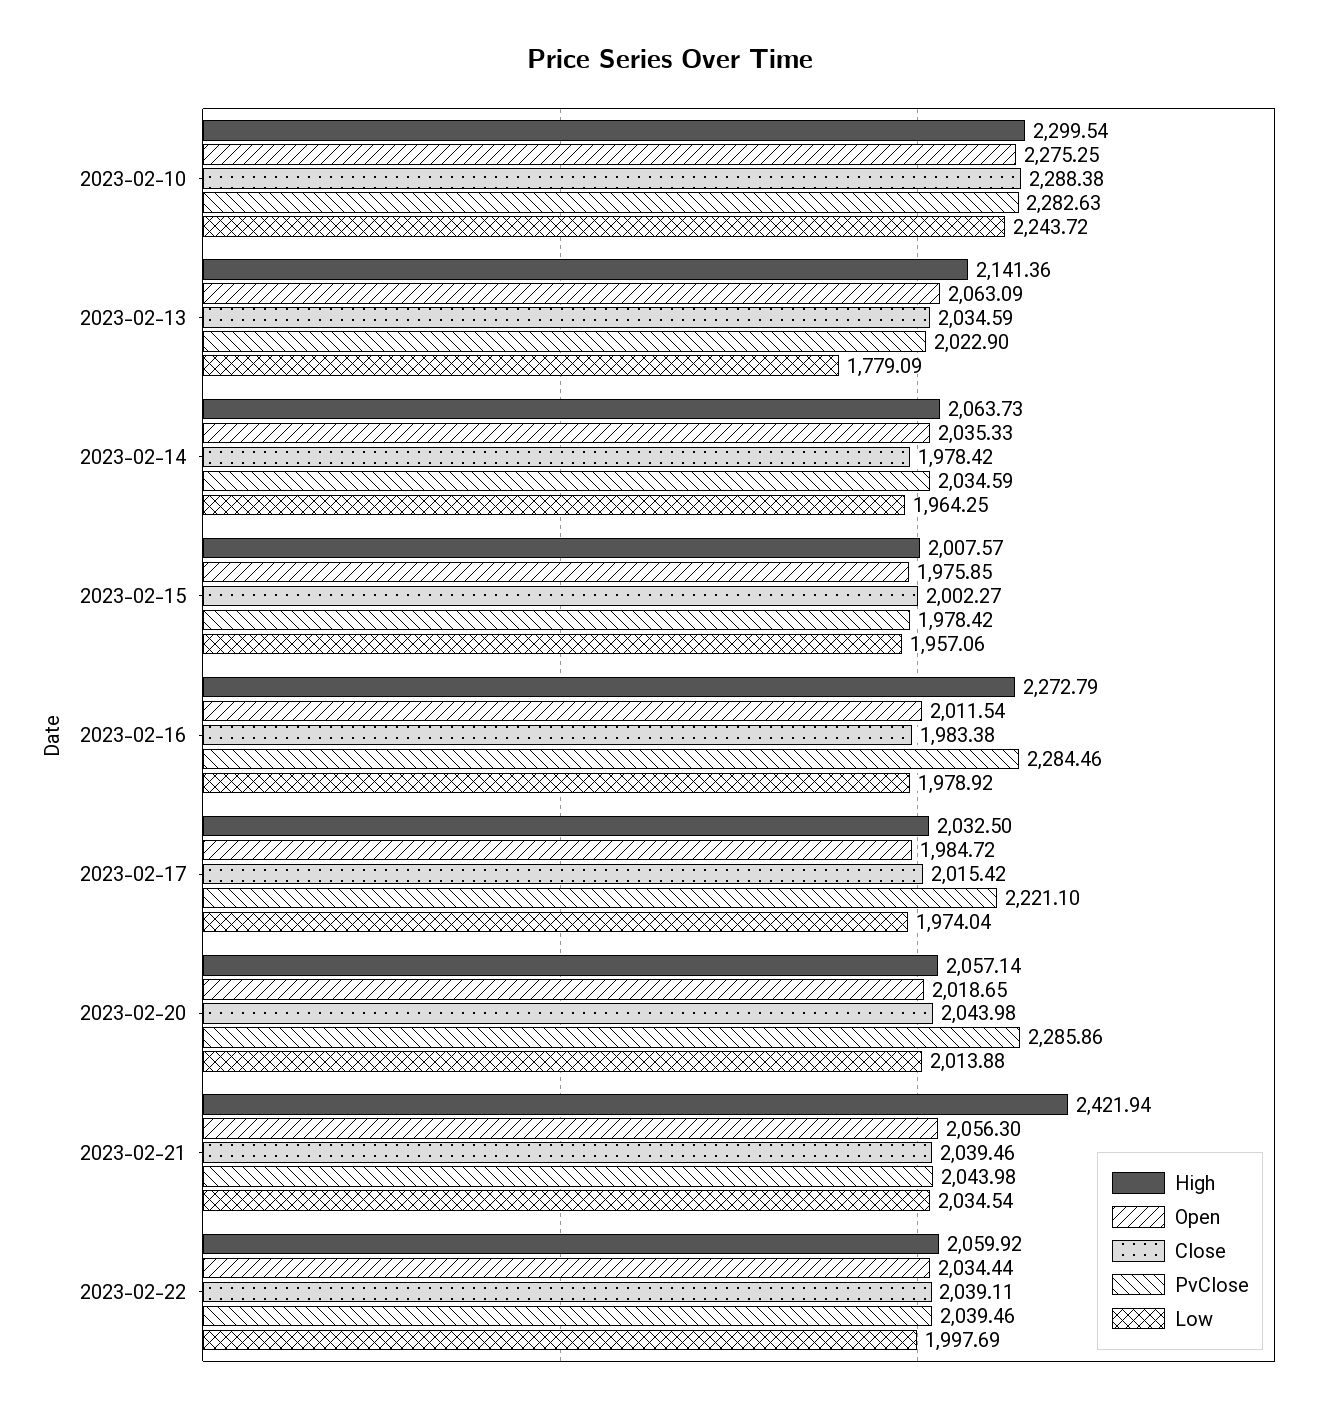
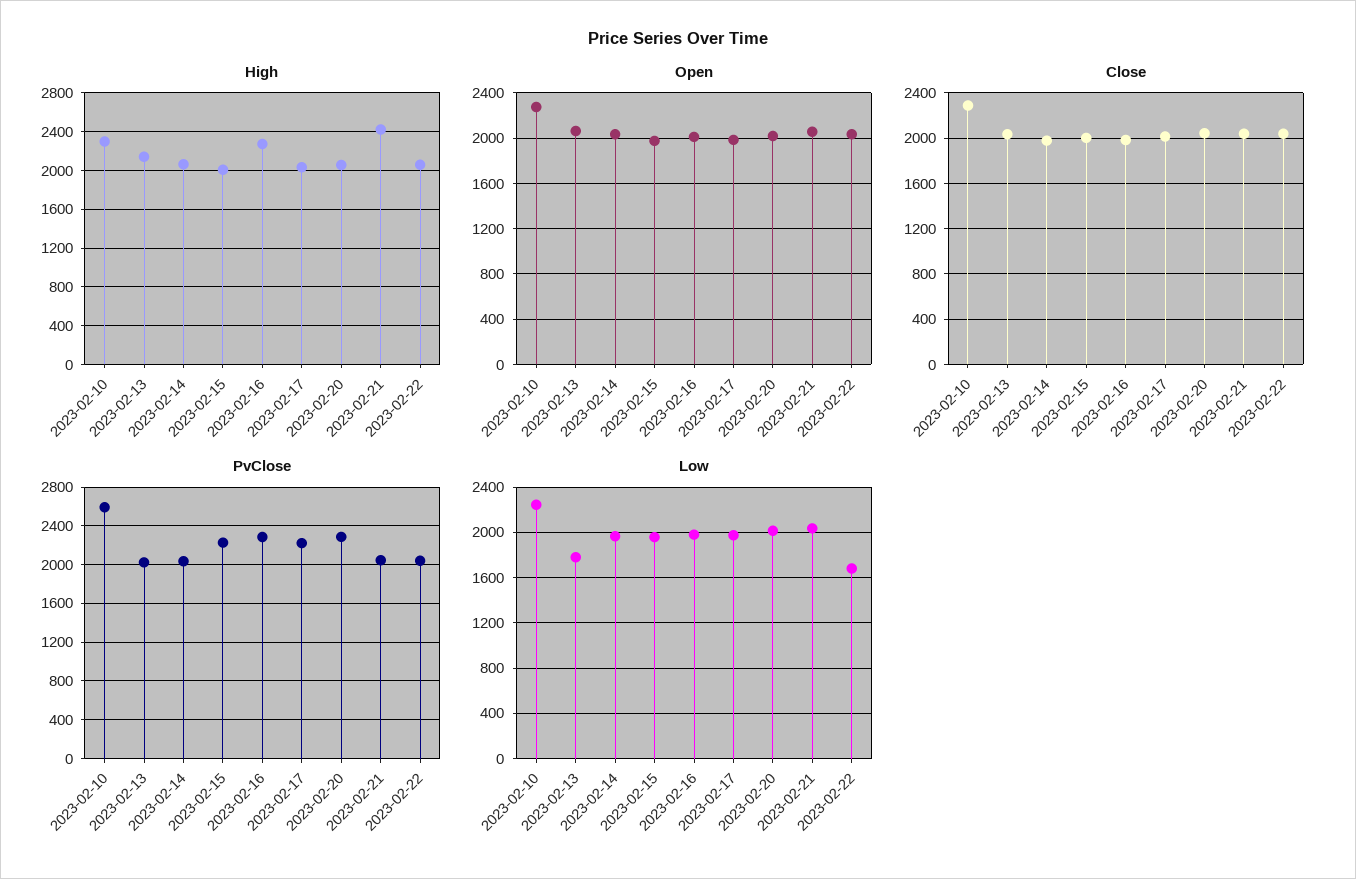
PvClose, 2023-02-10: 2282.63 -> 2600
PvClose, 2023-02-15: 1978.42 -> 2200
Low, 2023-02-22: 1997.69 -> 1700

